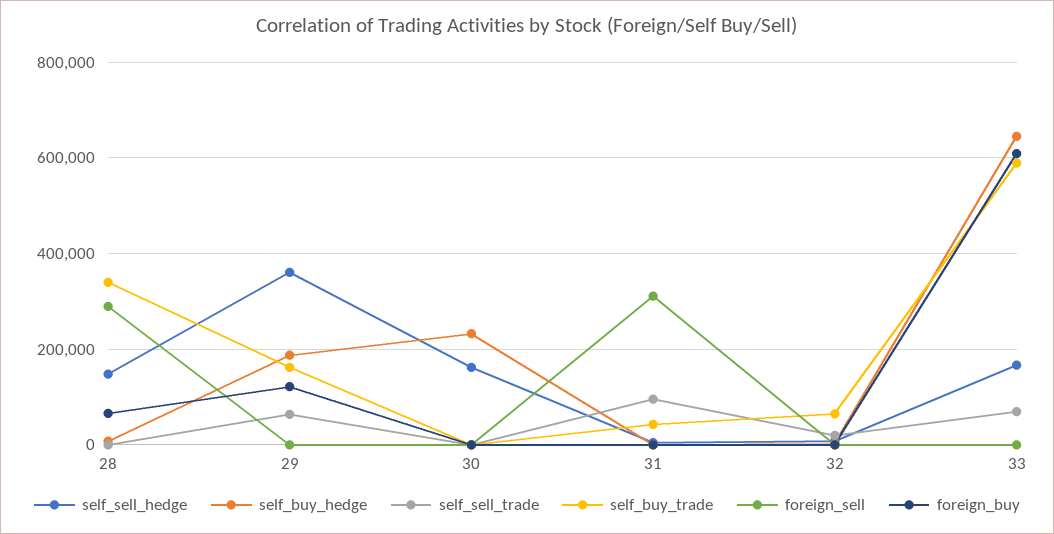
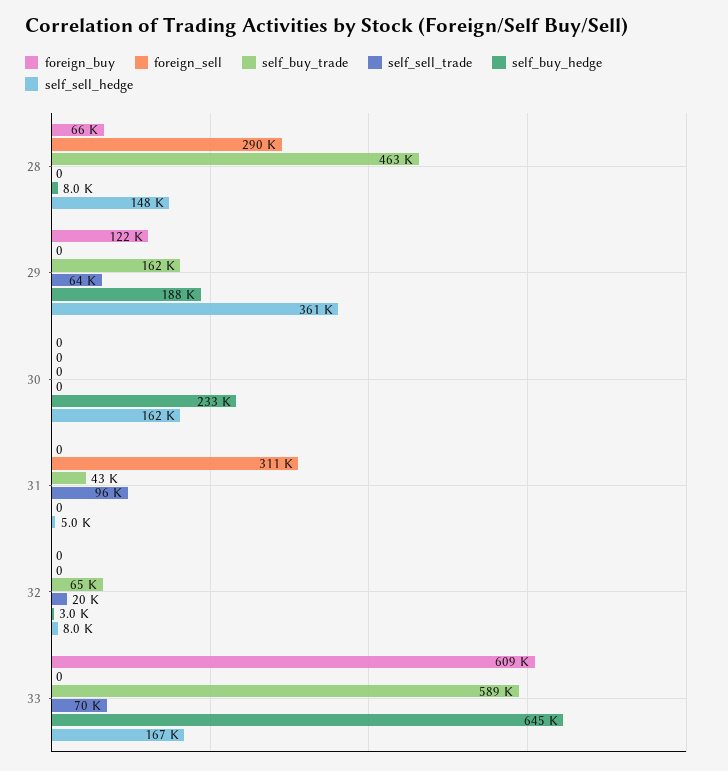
self_buy_trade, 28: 340000 -> 463000

